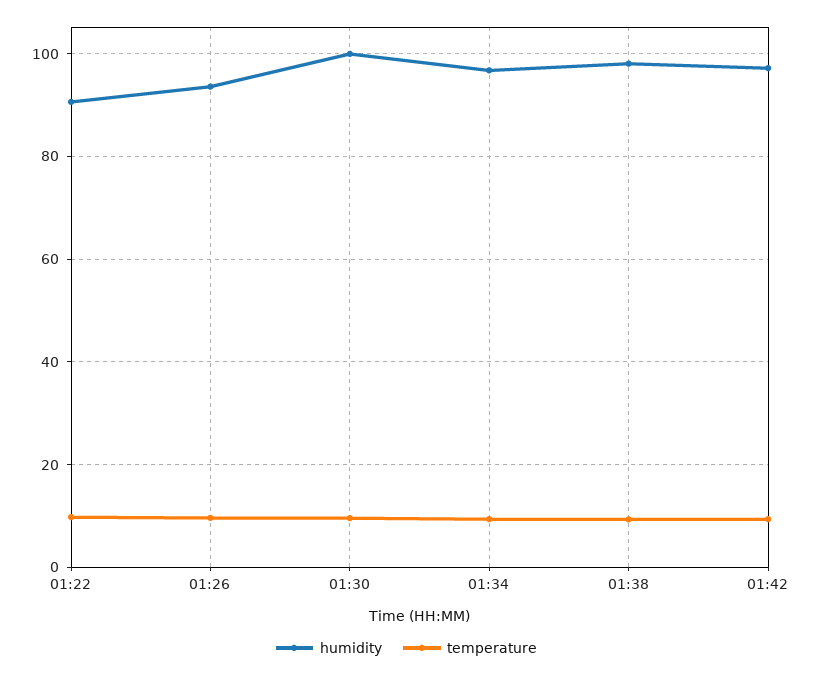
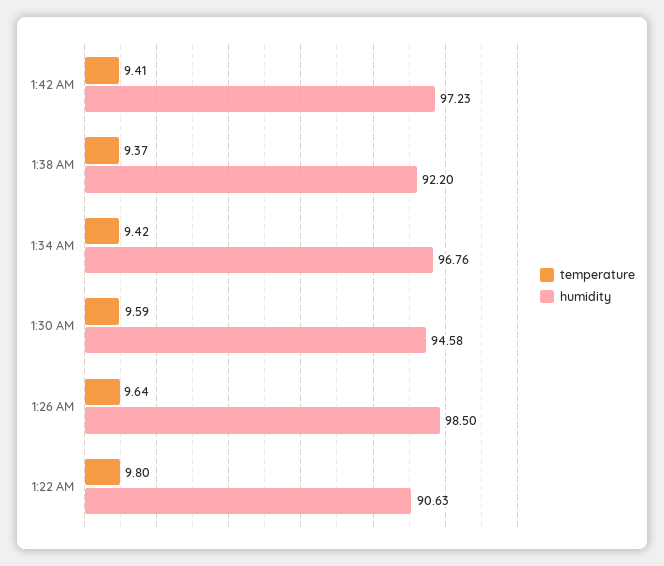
humidity, 01:26: 94 -> 98.5
humidity, 01:30: 100 -> 94.58
humidity, 01:38: 98 -> 92.2

